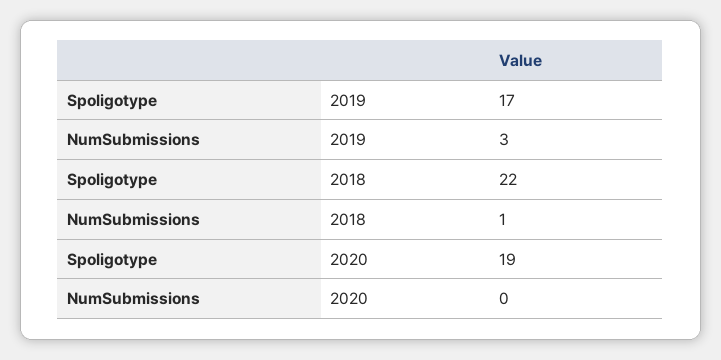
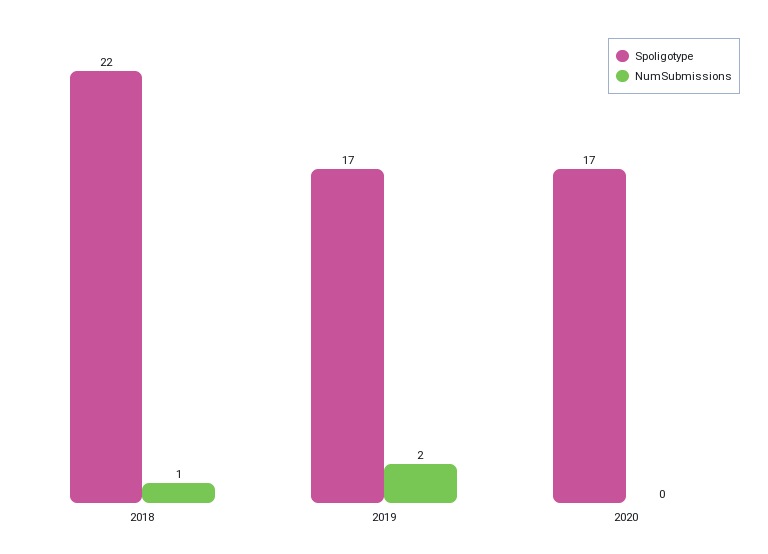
NumSubmissions, 2019: 3 -> 2
Spoligotype, 2020: 19 -> 17

